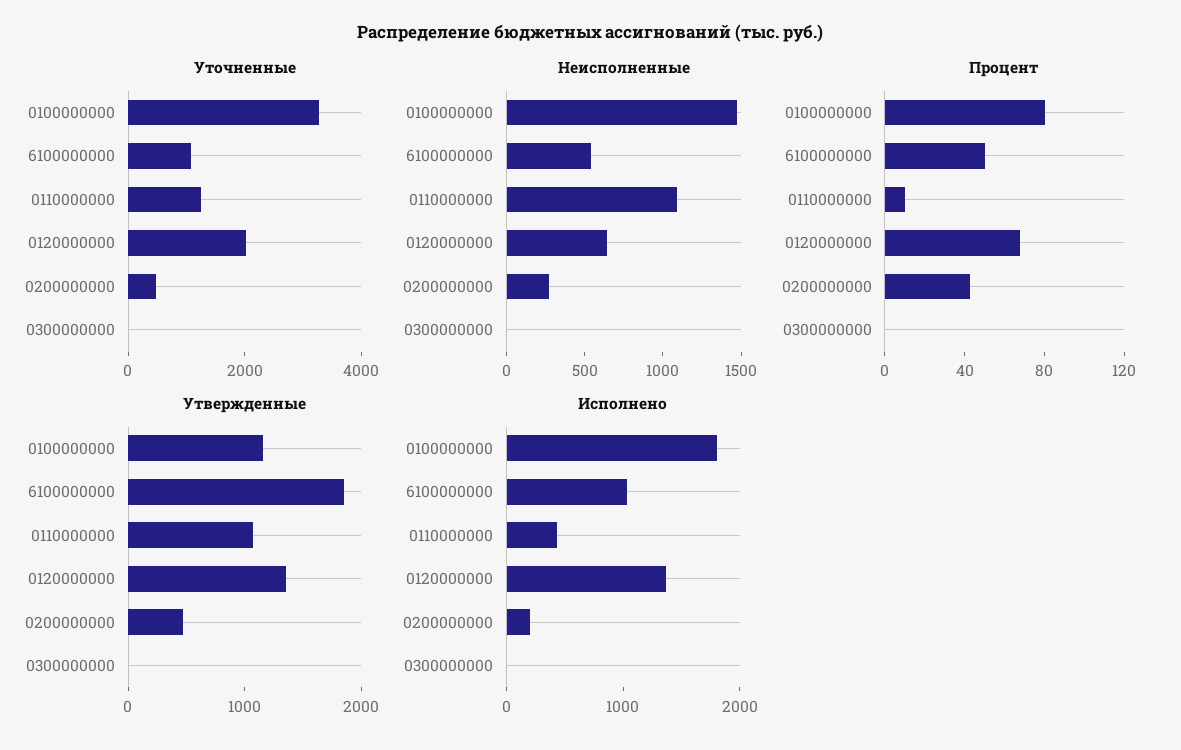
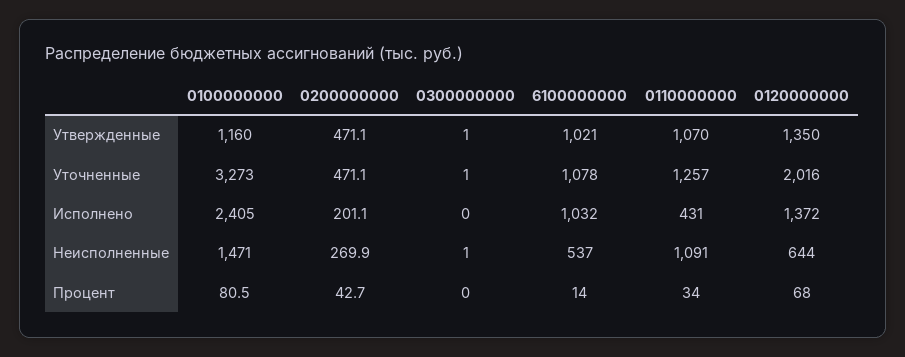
Процент, 6100000000: 50 -> 14
Процент, 0110000000: 10 -> 34
Утвержденные, 6100000000: 1800 -> 1021
Исполнено, 0100000000: 1800 -> 2405

